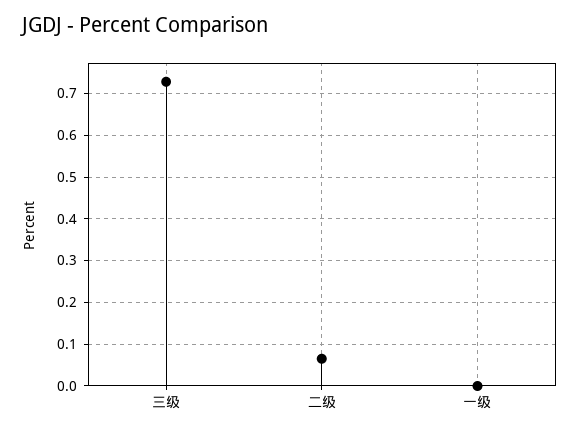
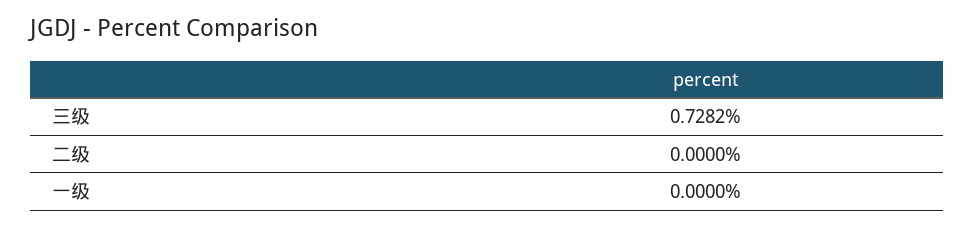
二级: 0.06 -> 0

